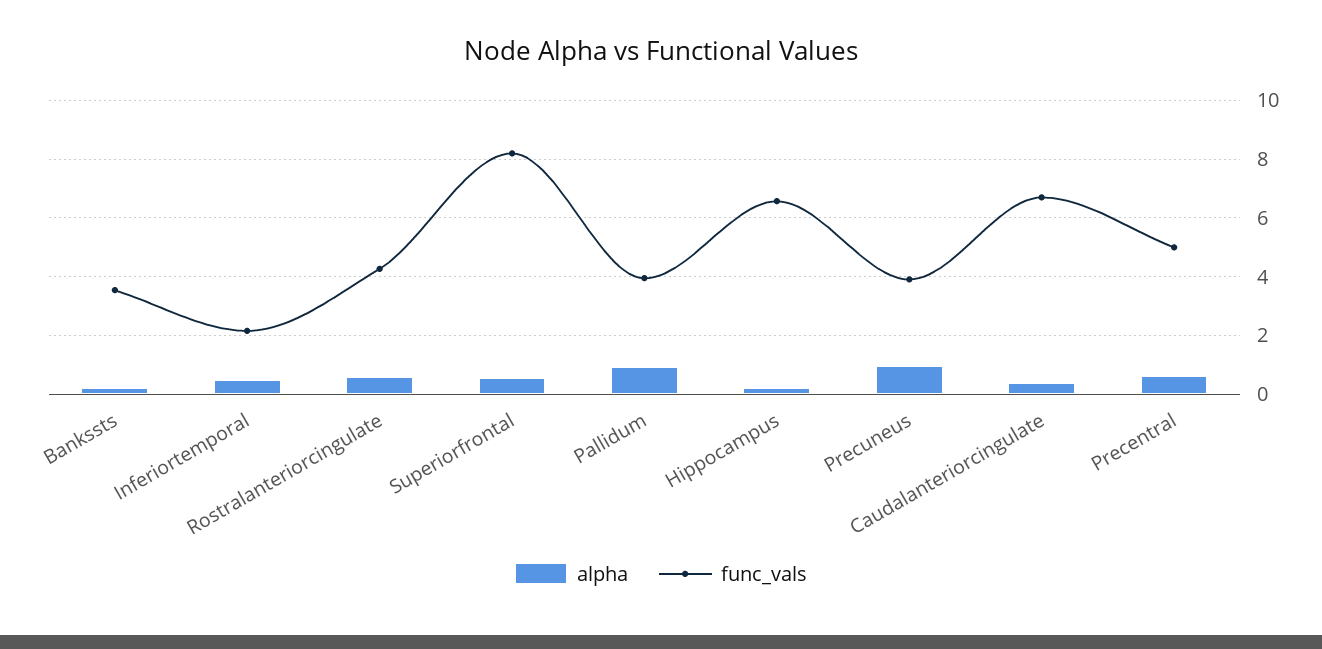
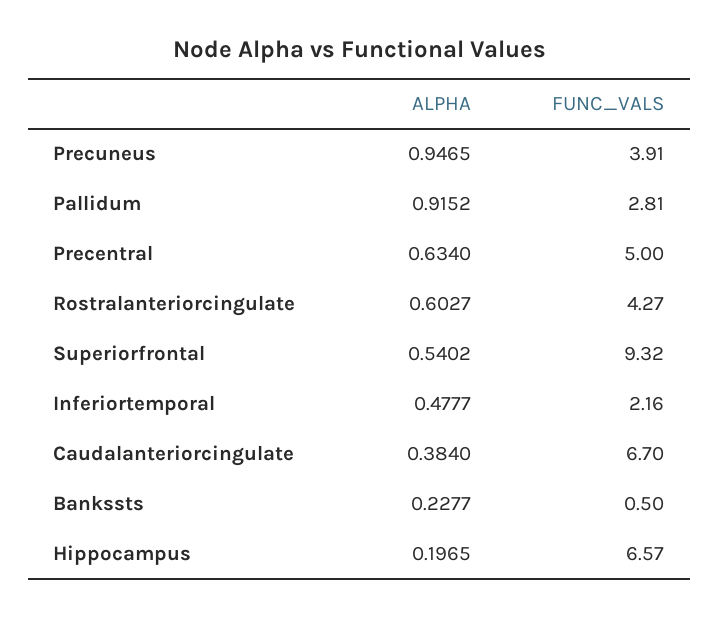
func_vals, Bankssts: 3.5 -> 0.5
func_vals, Superiorfrontal: 8.25 -> 9.32
func_vals, Pallidum: 4 -> 2.81

